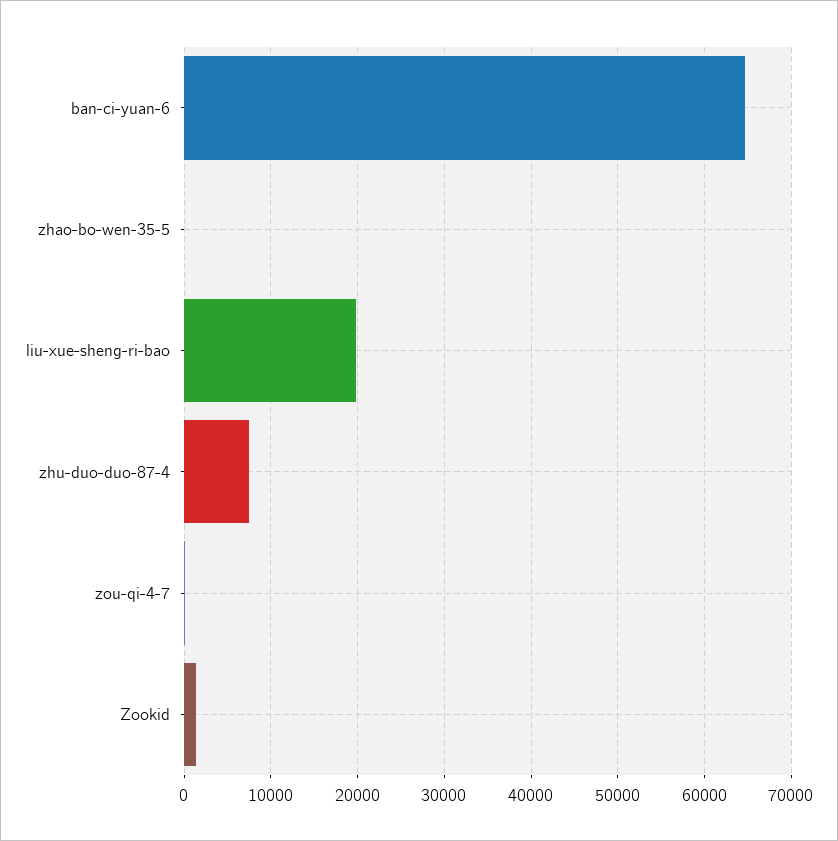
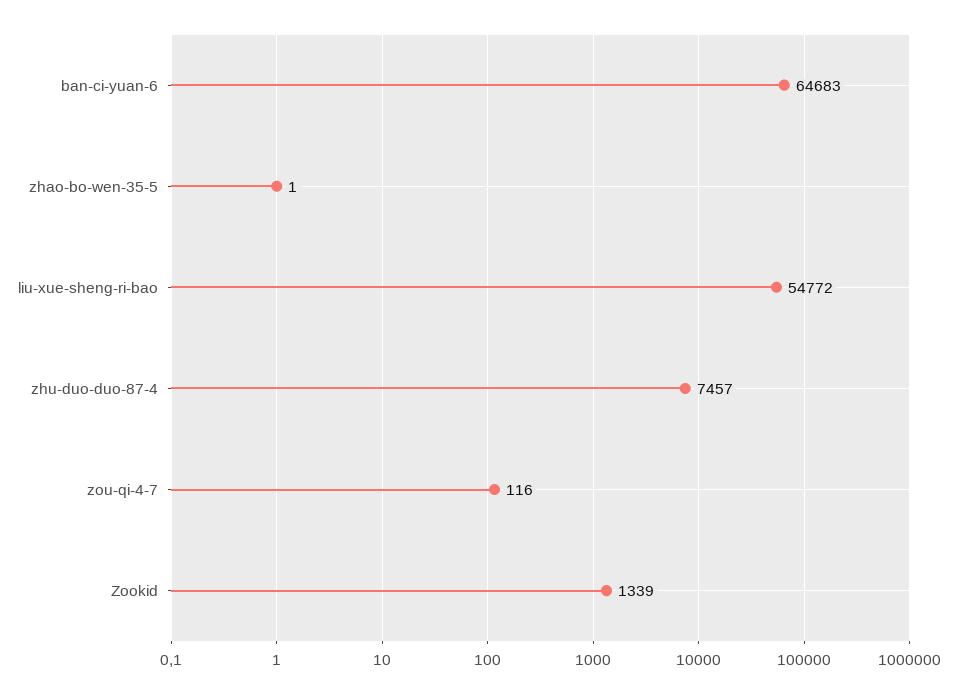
liu-xue-sheng-ri-bao: 20000 -> 54772

